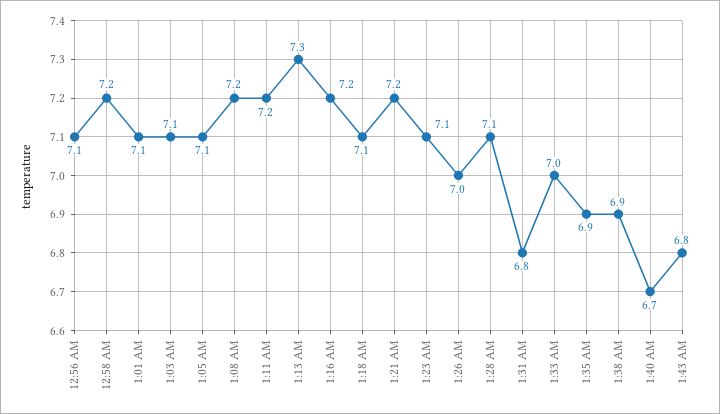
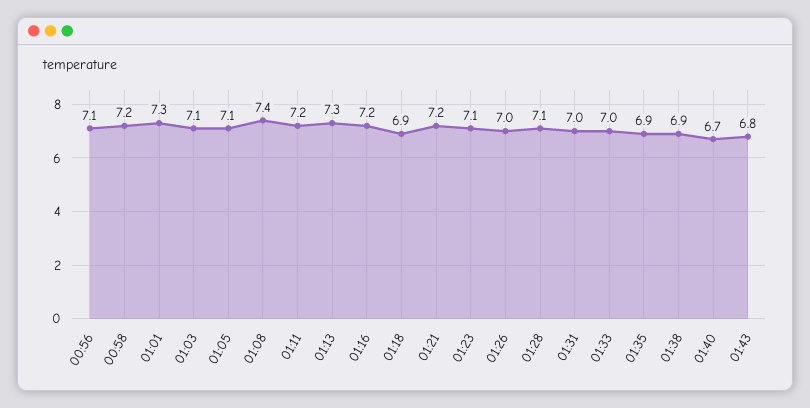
1:01 AM: 7.1 -> 7.3
1:08 AM: 7.2 -> 7.4
1:18 AM: 7.1 -> 6.9
1:31 AM: 6.8 -> 7

